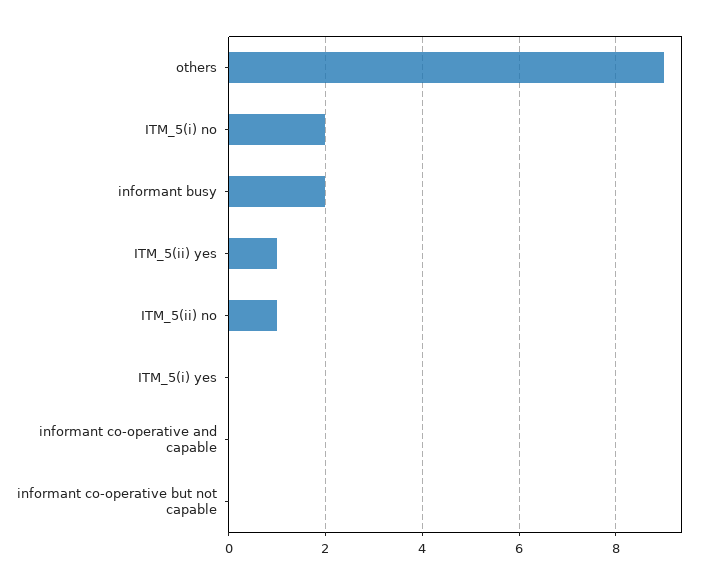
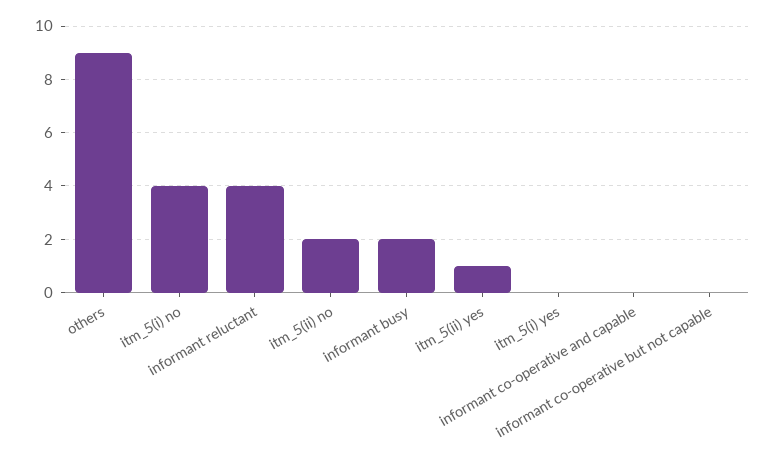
ITM_5(i) no: 2 -> 4
ITM_5(ii) no: 1 -> 2
informant reluctant: none -> 4

